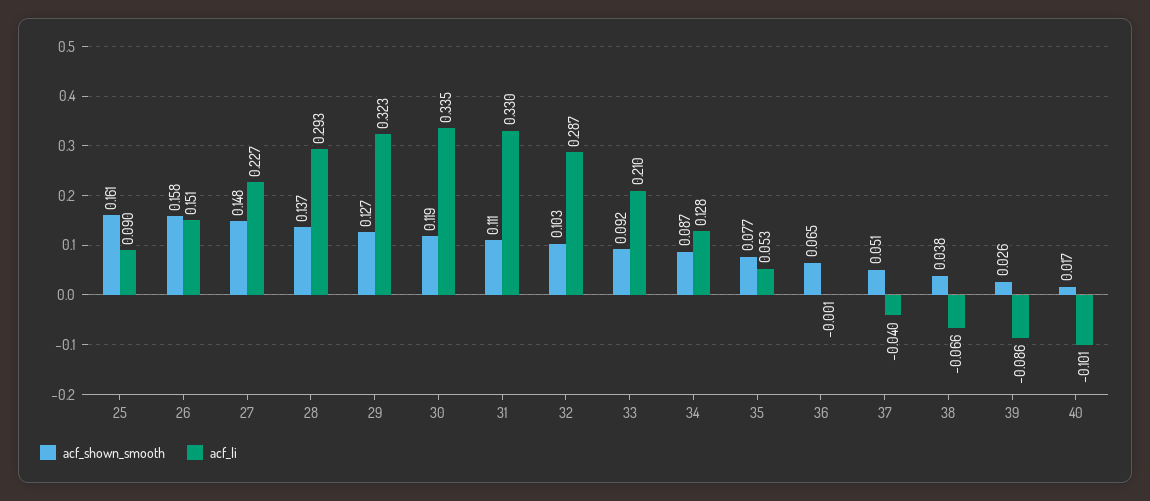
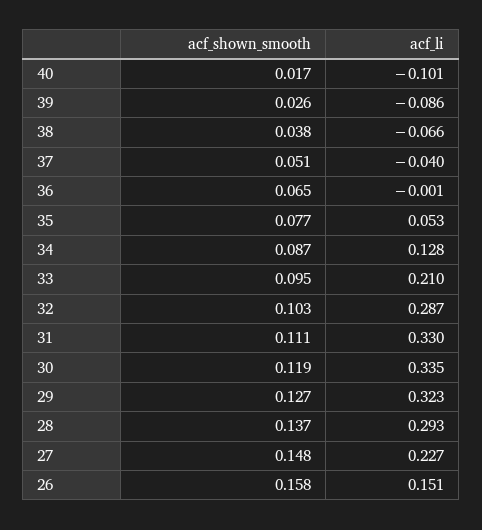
acf_shown_smooth, 25: 0.161 -> none
acf_li, 25: 0.09 -> none
acf_shown_smooth, 33: 0.092 -> 0.095

